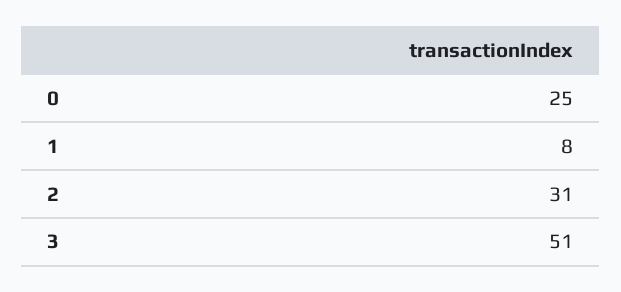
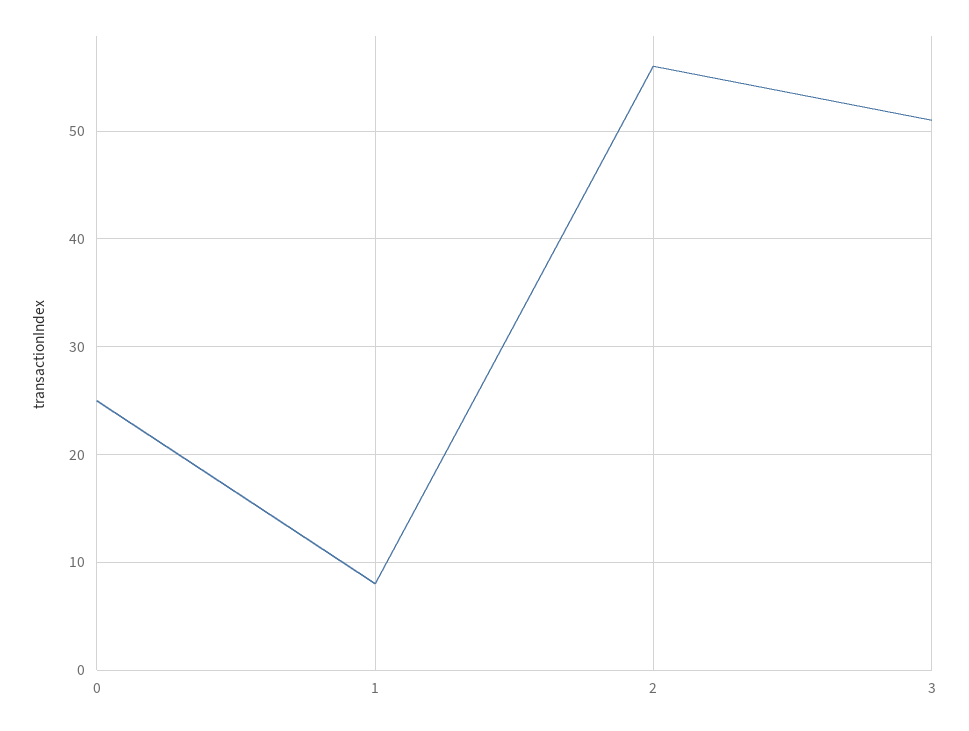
2: 31 -> 56

